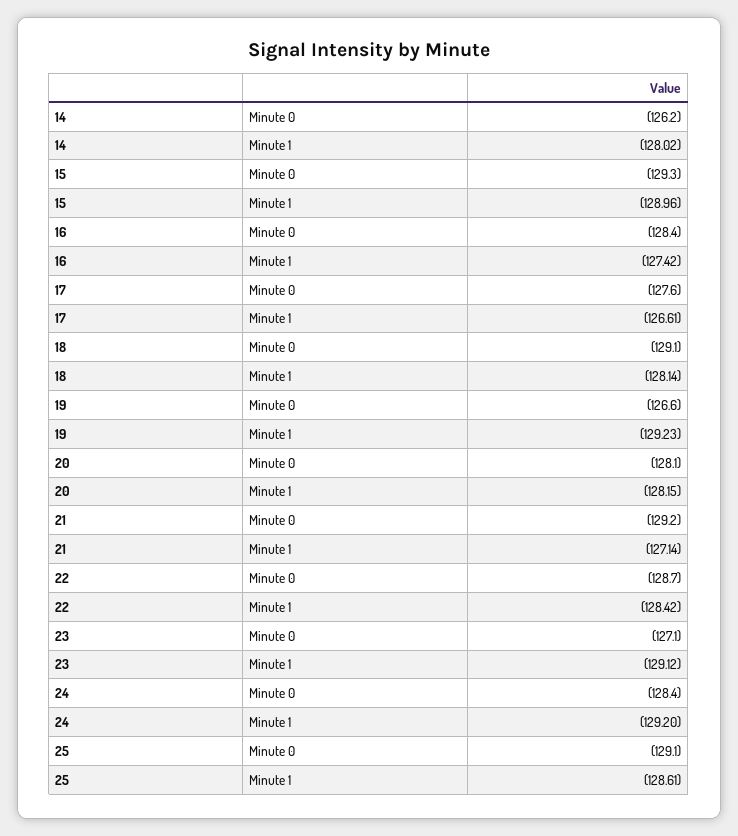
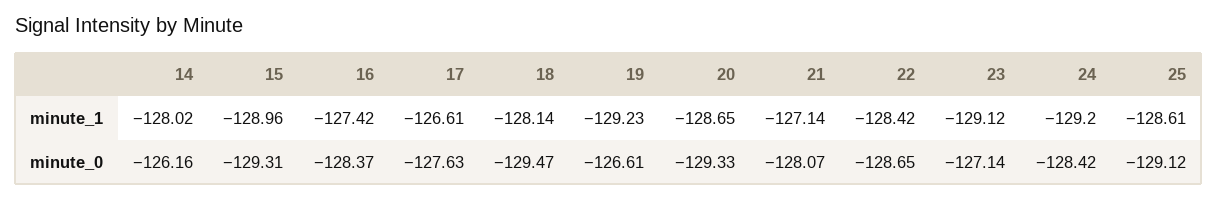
18, Minute 0: -129.1 -> -129.47
20, Minute 0: -128.1 -> -129.33
20, Minute 1: -128.15 -> -128.65
21, Minute 0: -129.2 -> -128.07

